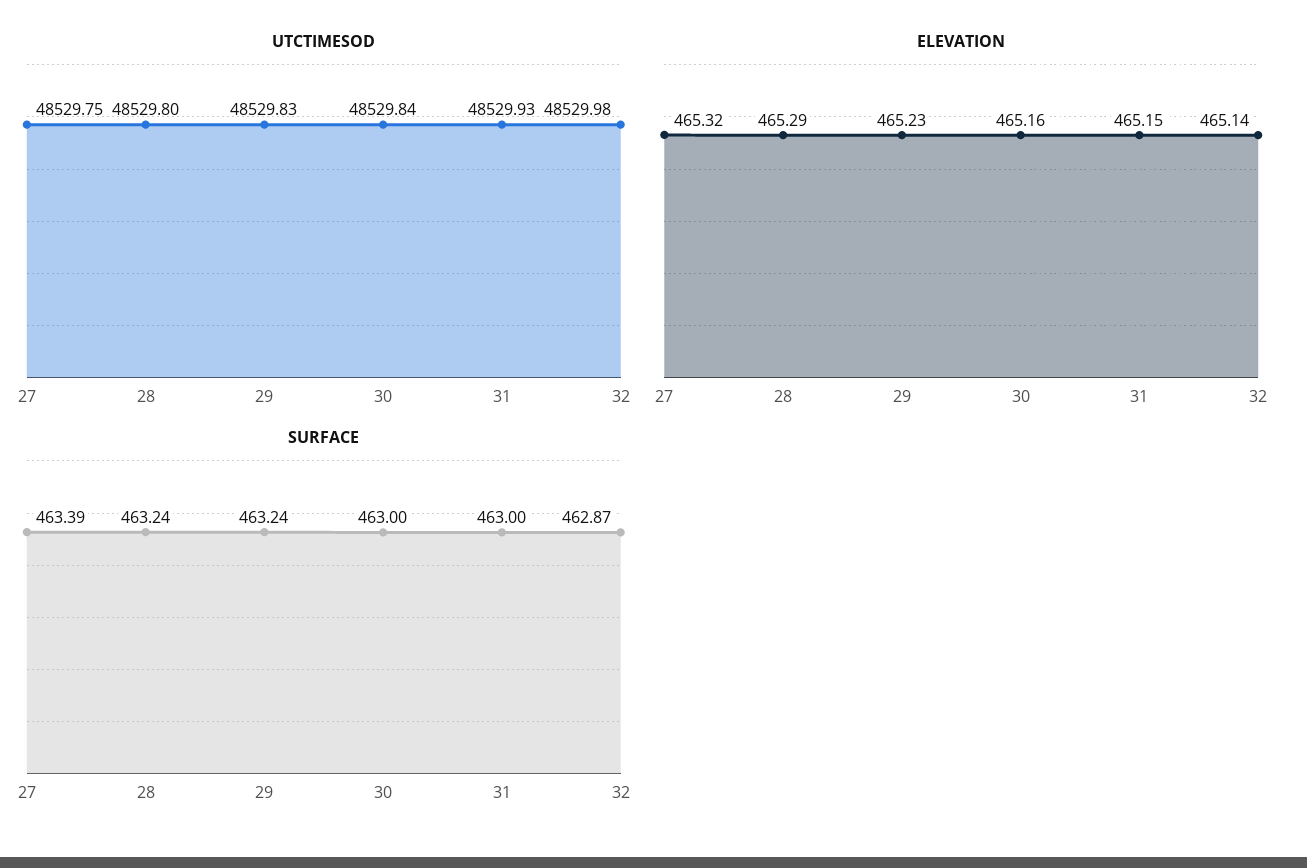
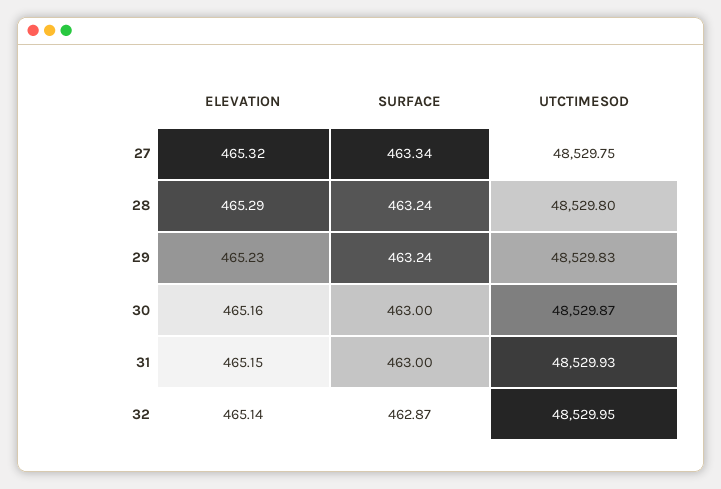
UTCTIMESOD, 30: 48529.84 -> 48529.87
UTCTIMESOD, 32: 48529.98 -> 48529.95
SURFACE, 27: 463.39 -> 463.34

